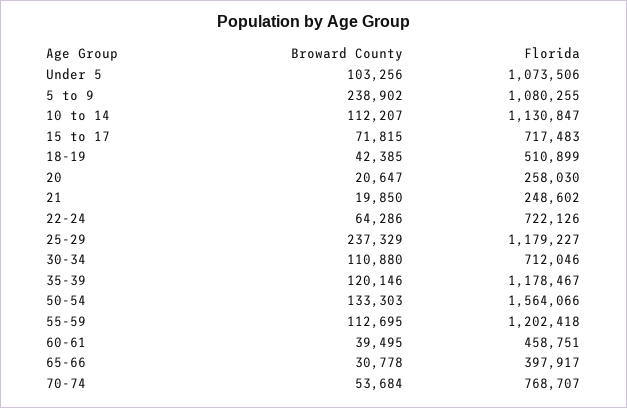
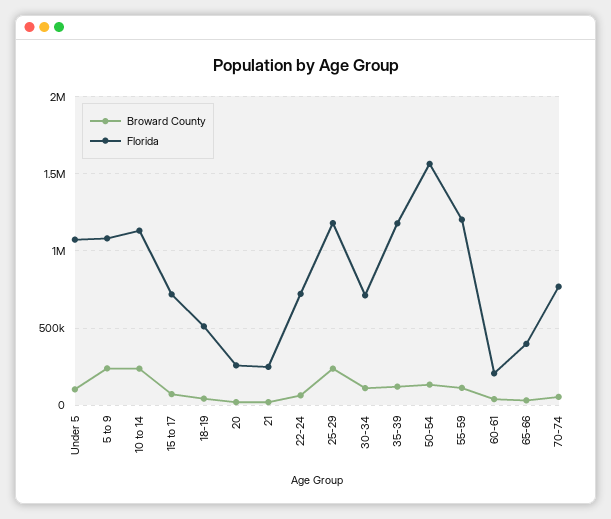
Broward County, 10 to 14: 112207 -> 250000
Florida, 60-61: 458751 -> 200000

